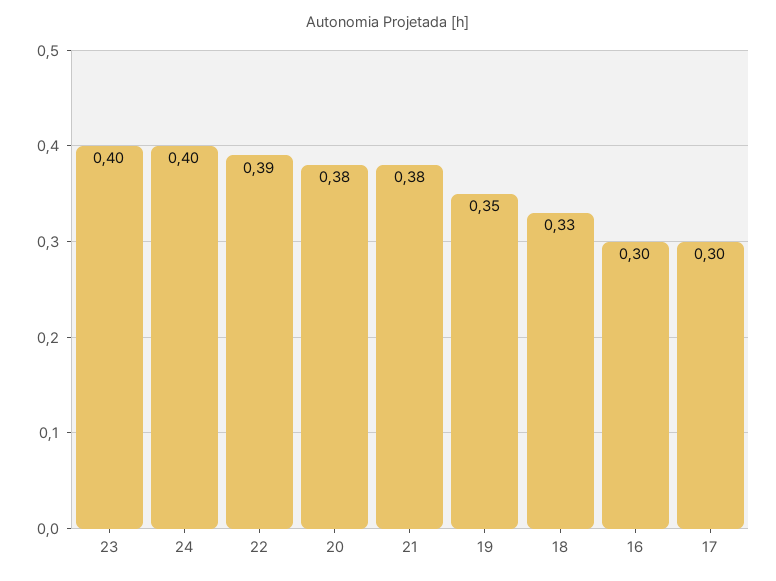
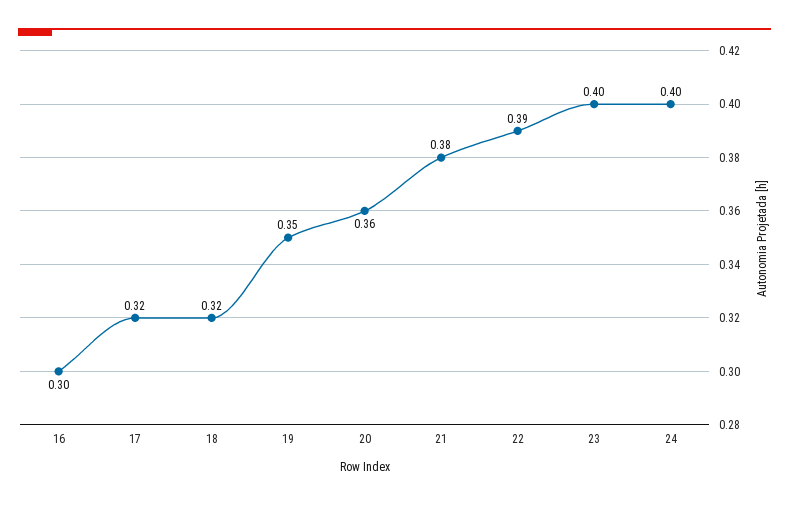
20: 0.38 -> 0.36
18: 0.33 -> 0.32
17: 0.3 -> 0.32

